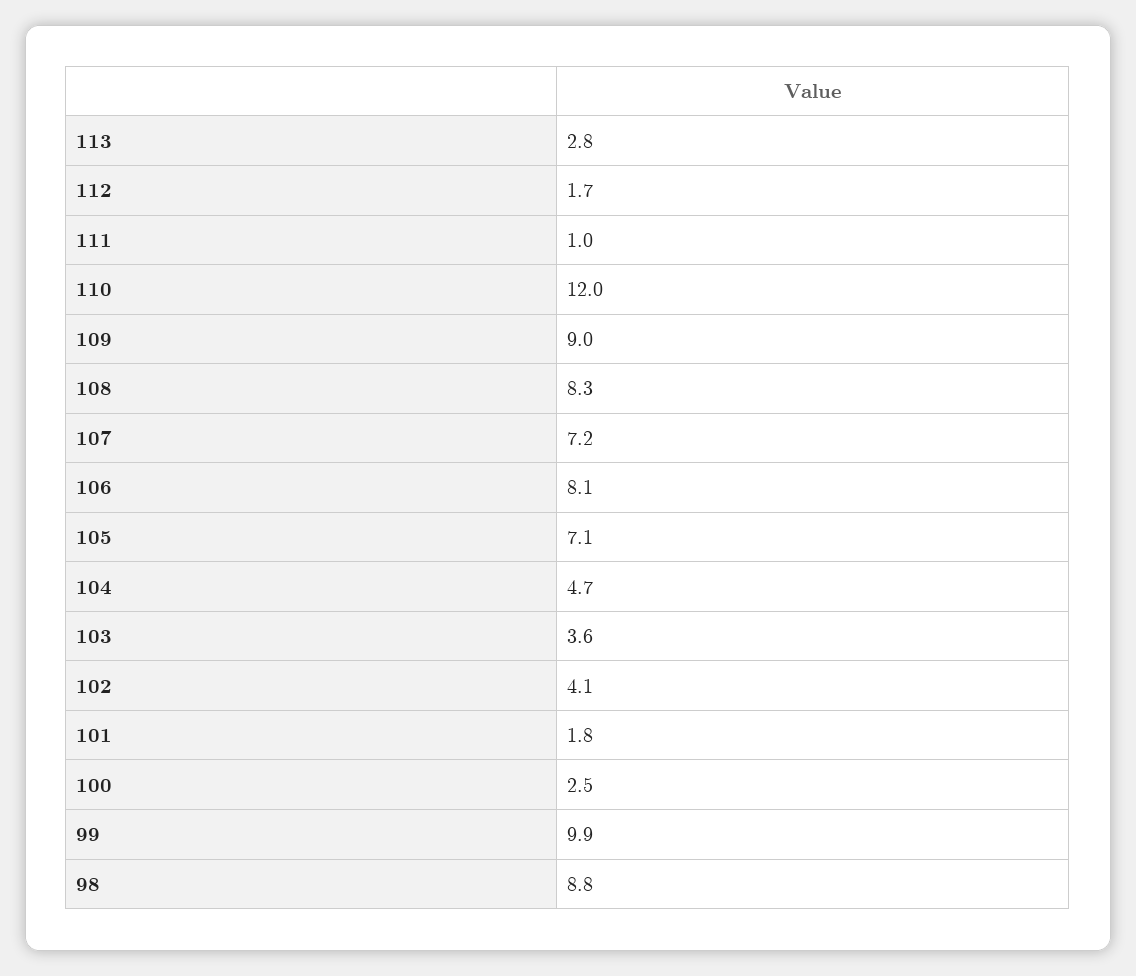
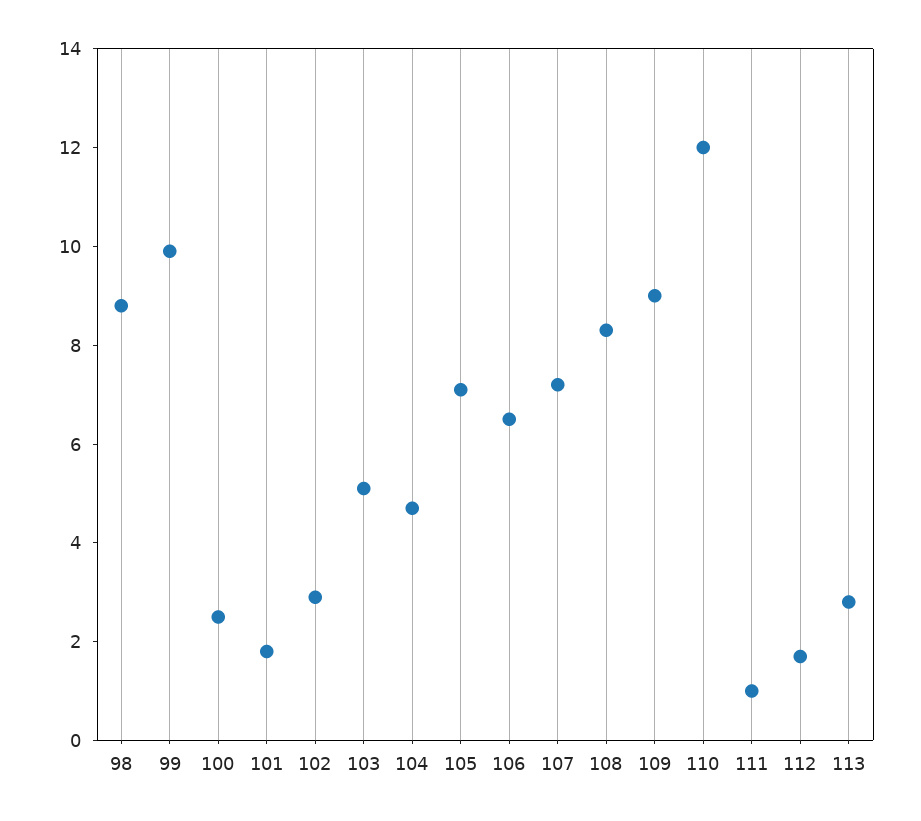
106: 8.1 -> 6.5
103: 3.6 -> 5
102: 4.1 -> 3

